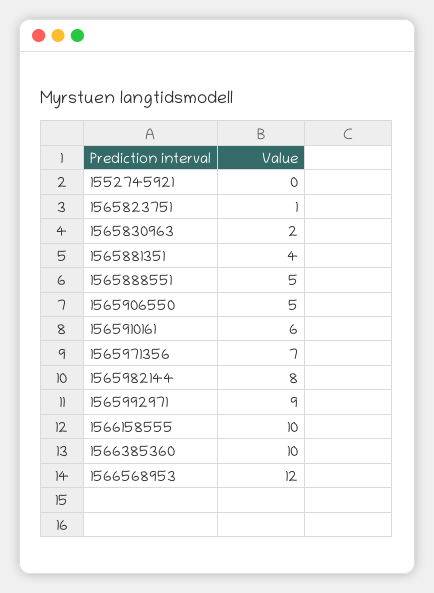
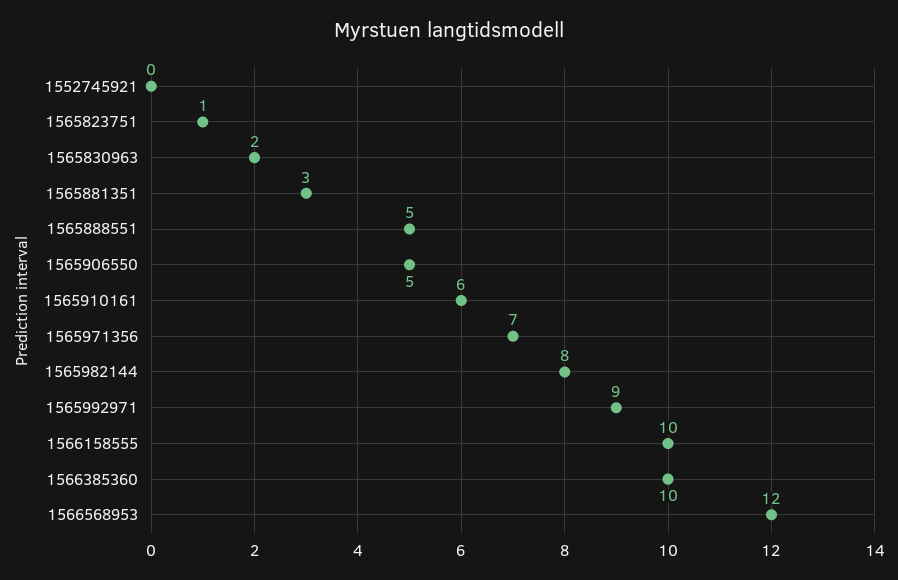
1565881351: 4 -> 3

